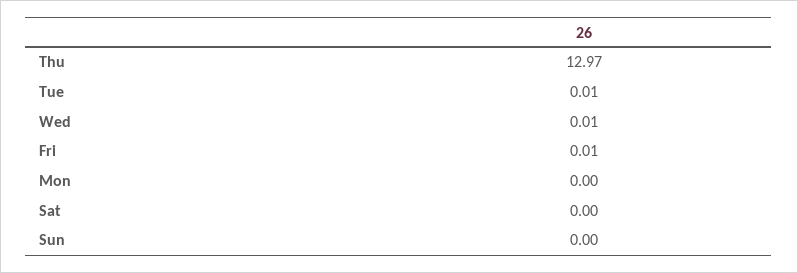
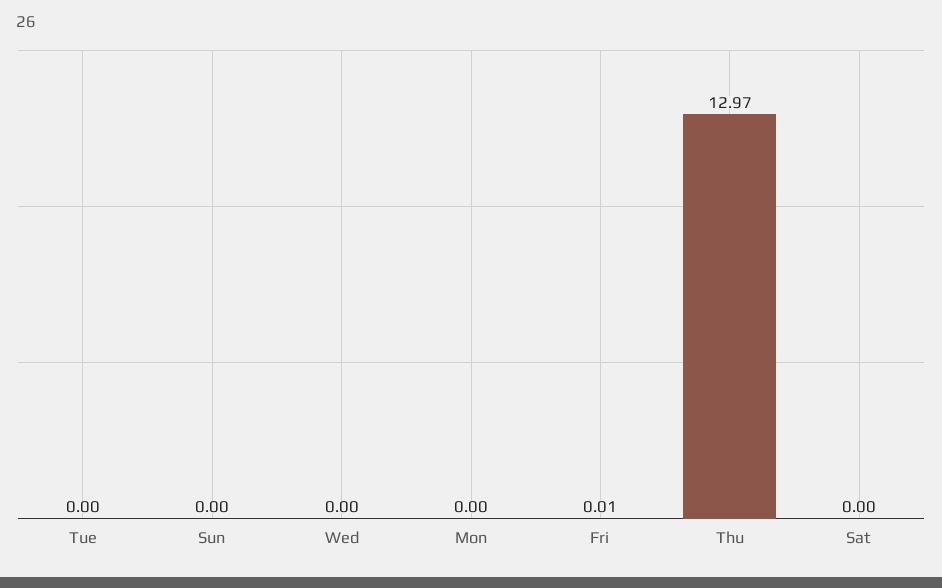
Tue: 0.01 -> 0
Wed: 0.01 -> 0

